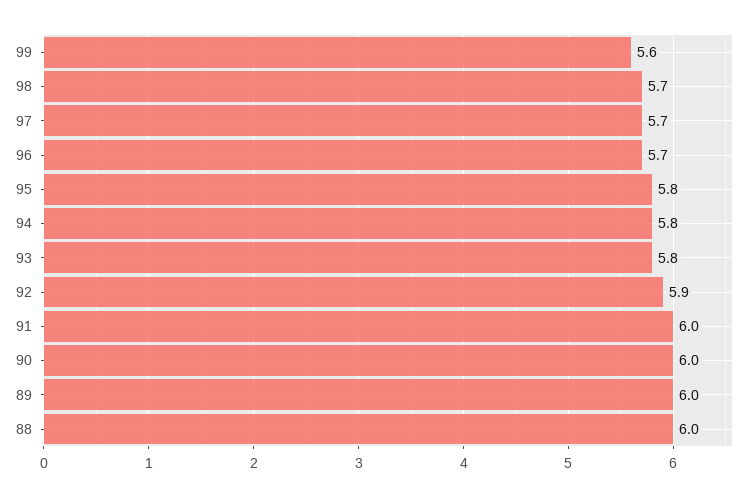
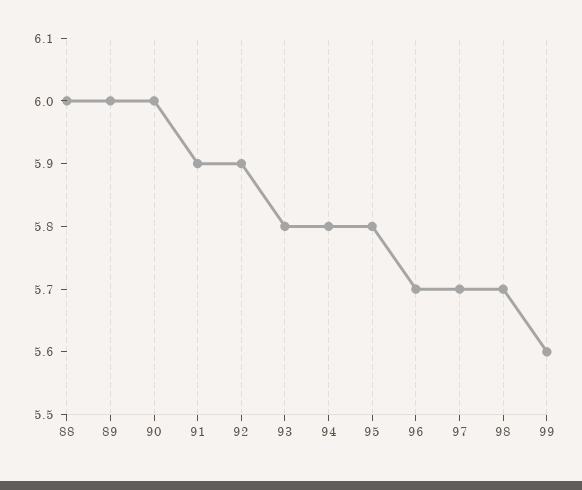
91: 6 -> 5.9

